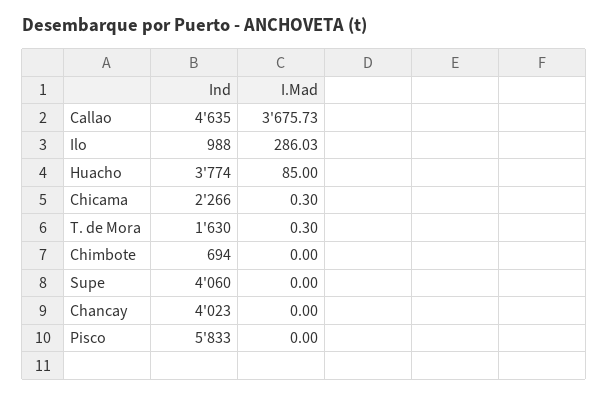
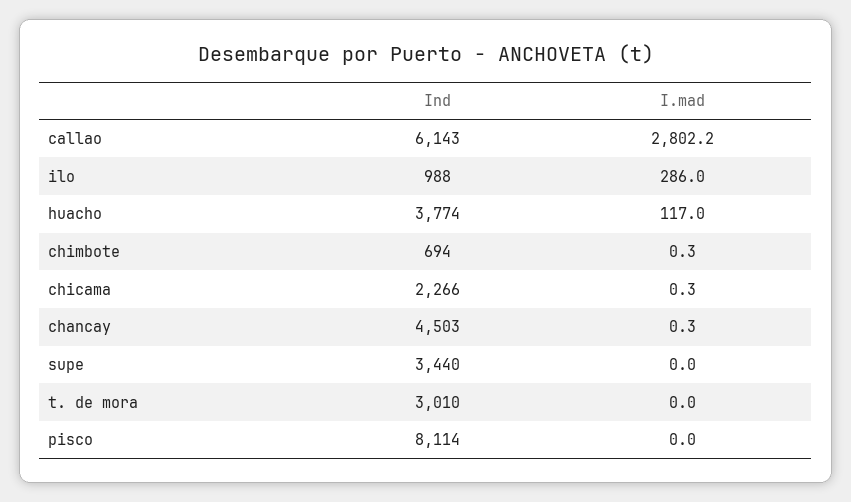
Ind, Callao: 4635 -> 6143
I.Mad, Callao: 3675.73 -> 2802.2
I.Mad, Huacho: 85 -> 117
Ind, T. de Mora: 1630 -> 3010
I.Mad, T. de Mora: 0.3 -> 0
I.Mad, Chimbote: 0 -> 0.3
Ind, Supe: 4060 -> 3440
Ind, Chancay: 4023 -> 4503
I.Mad, Chancay: 0 -> 0.3
Ind, Pisco: 5833 -> 8114

